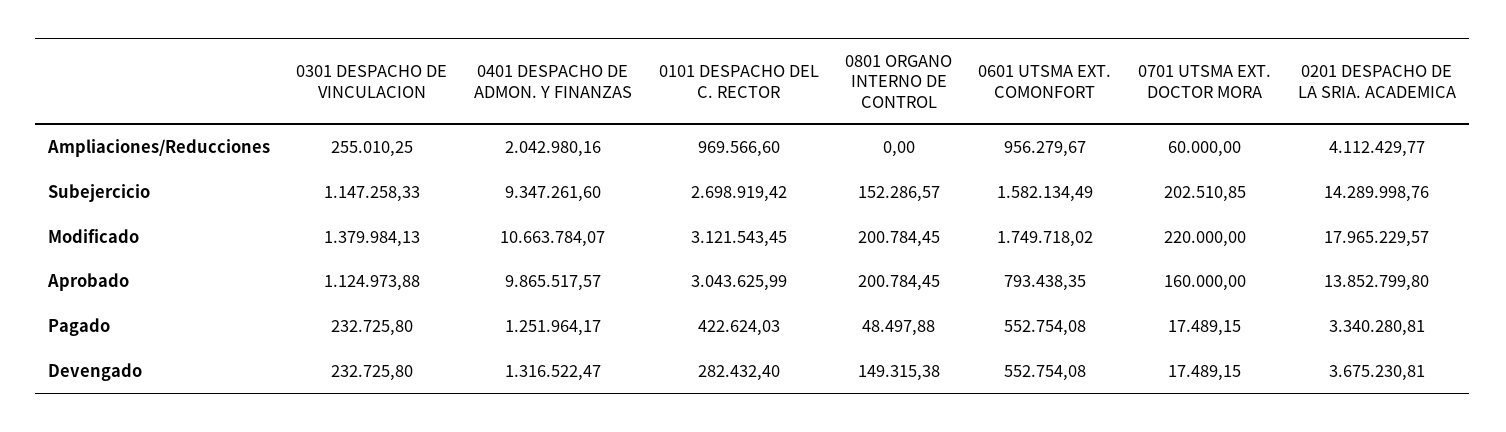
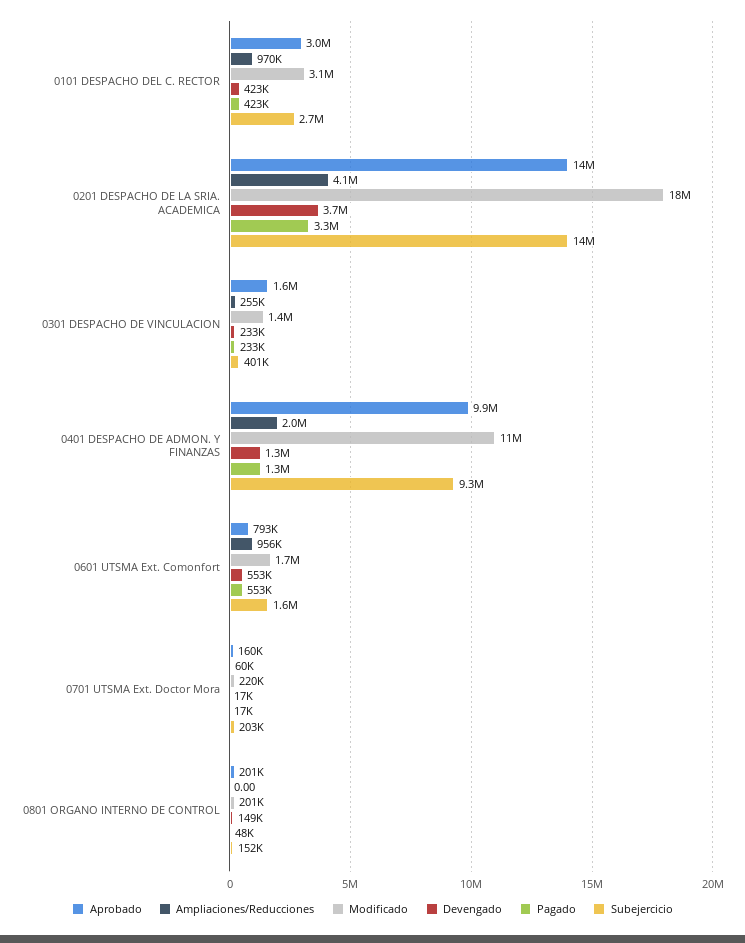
Subejercicio, 0301 DESPACHO DE VINCULACION: 1147258.33 -> 401000
Aprobado, 0301 DESPACHO DE VINCULACION: 1124973.88 -> 1600000
Devengado, 0101 DESPACHO DEL C. RECTOR: 282432.4 -> 423000

